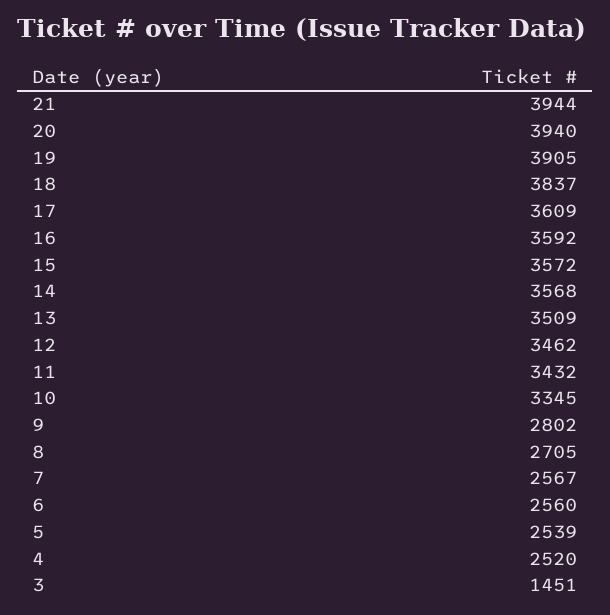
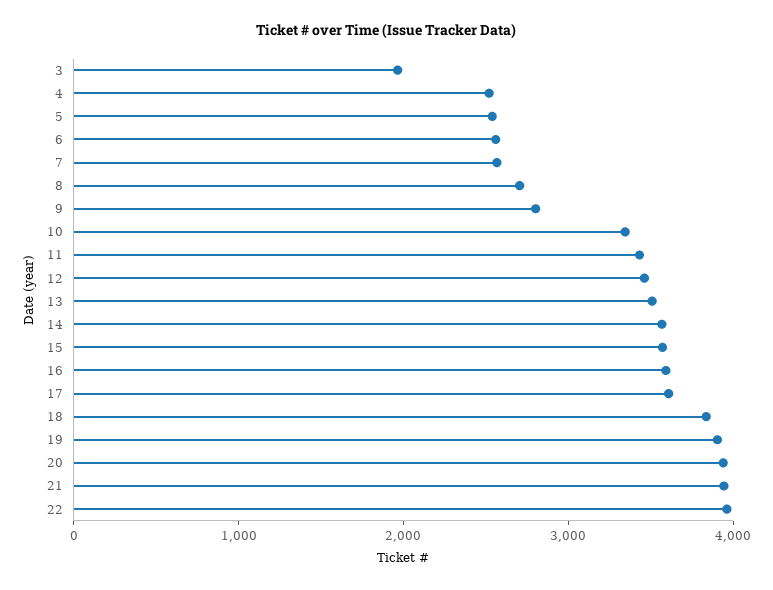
3: 1451 -> 2000
22: none -> 4000

